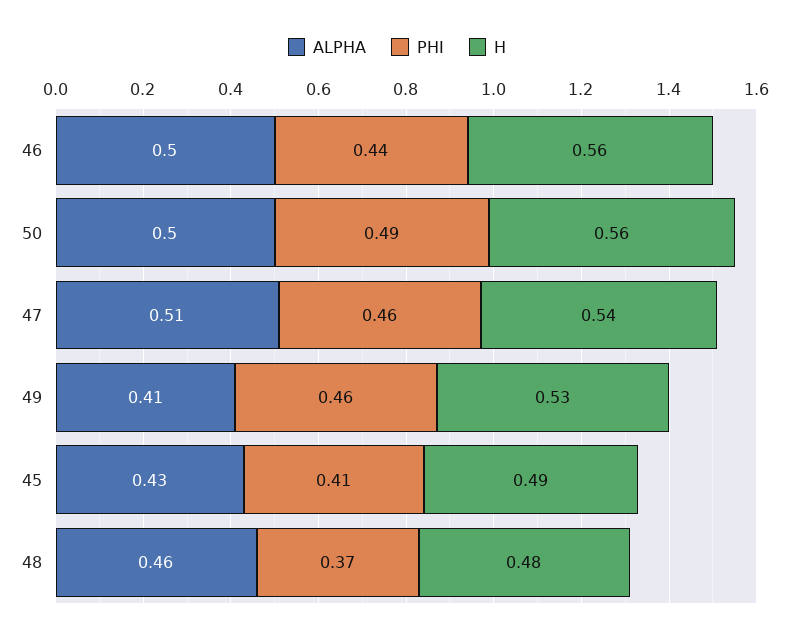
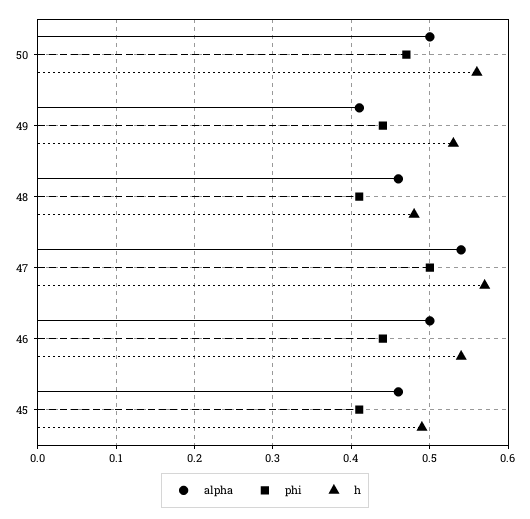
H, 46: 0.56 -> 0.54
PHI, 50: 0.49 -> 0.47
ALPHA, 47: 0.51 -> 0.54
PHI, 47: 0.46 -> 0.5
H, 47: 0.54 -> 0.57
PHI, 49: 0.46 -> 0.44
ALPHA, 45: 0.43 -> 0.46
PHI, 48: 0.37 -> 0.41

